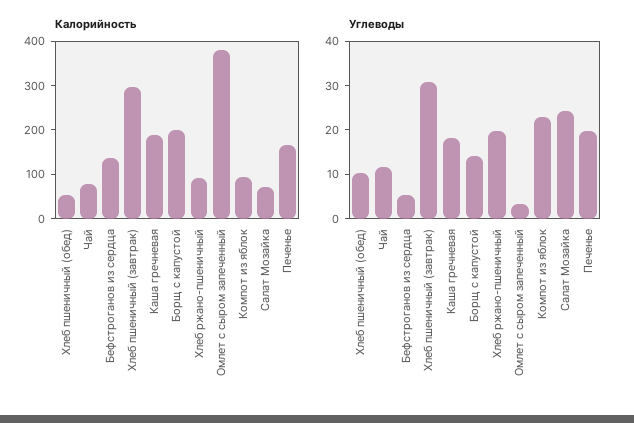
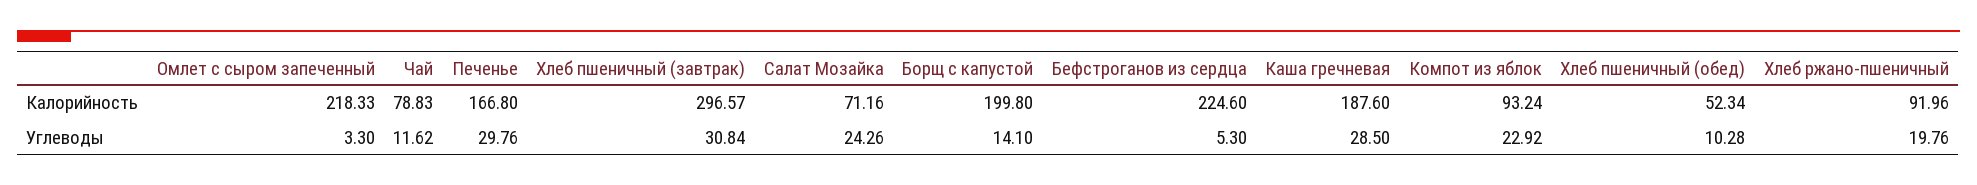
Калорийность, Бефстроганов из сердца: 140 -> 224.6
Калорийность, Омлет с сыром запеченный: 380 -> 218.33
Углеводы, Каша гречневая: 18 -> 28.5
Углеводы, Печенье: 20 -> 29.76

